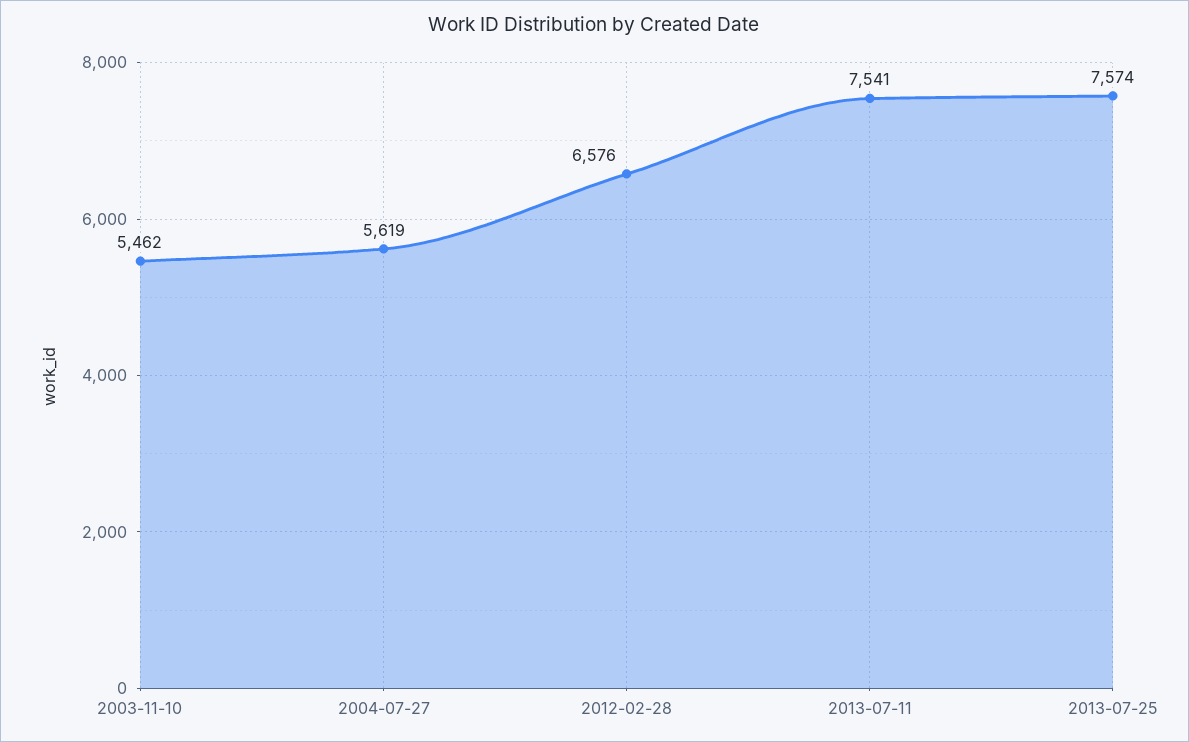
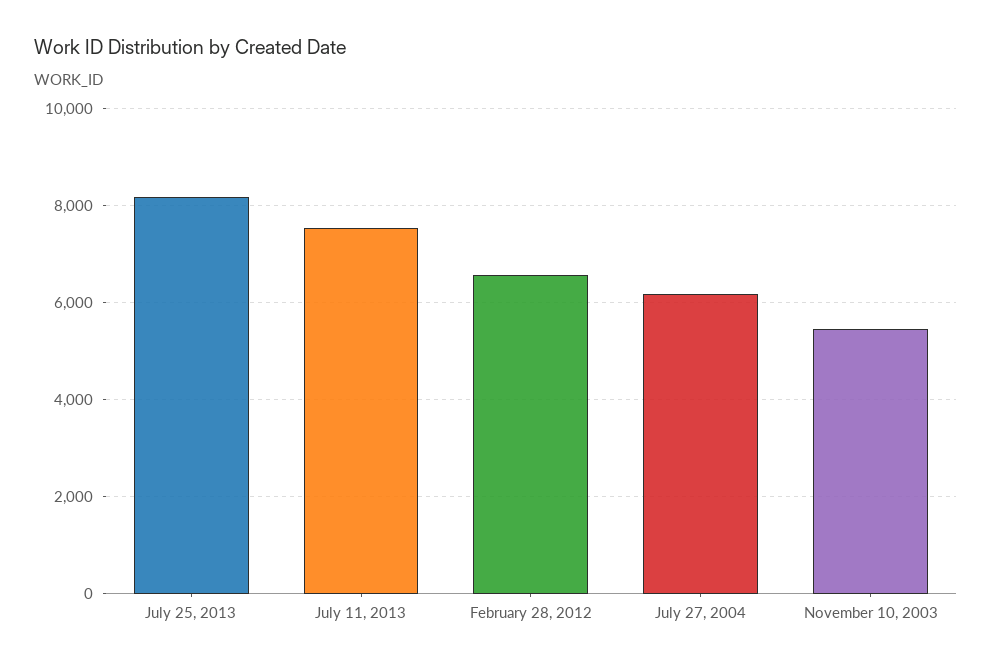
2004-07-27: 5619 -> 6200
2013-07-25: 7574 -> 8200

